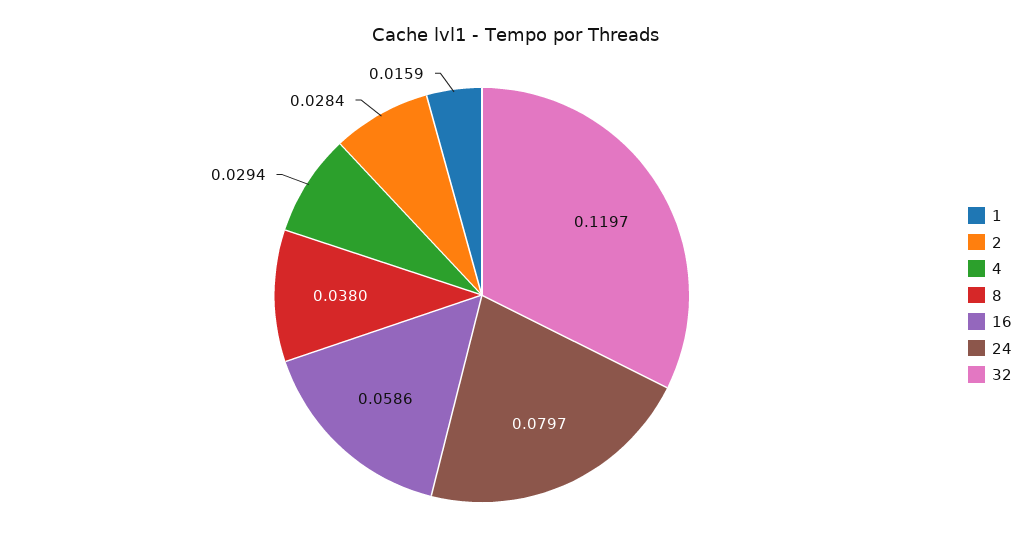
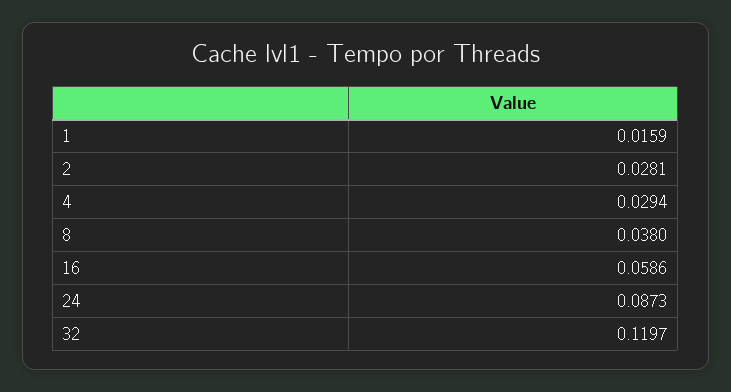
2: 0.0284 -> 0.0281
24: 0.0797 -> 0.0873

